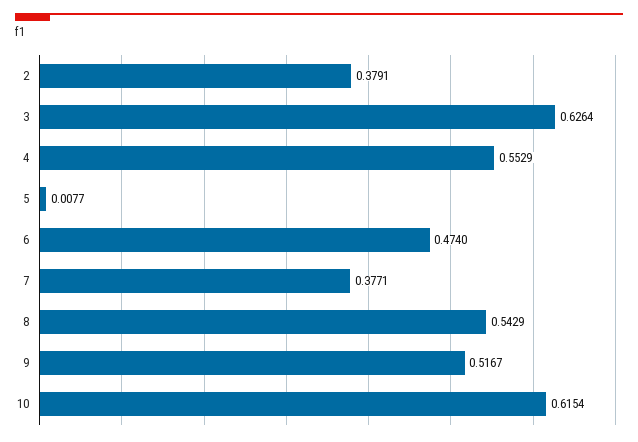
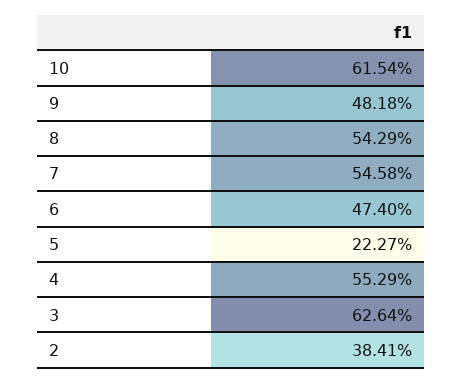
2: 0.3791 -> 0.3841
5: 0.0077 -> 0.2227
7: 0.3771 -> 0.5458
9: 0.5167 -> 0.4818

